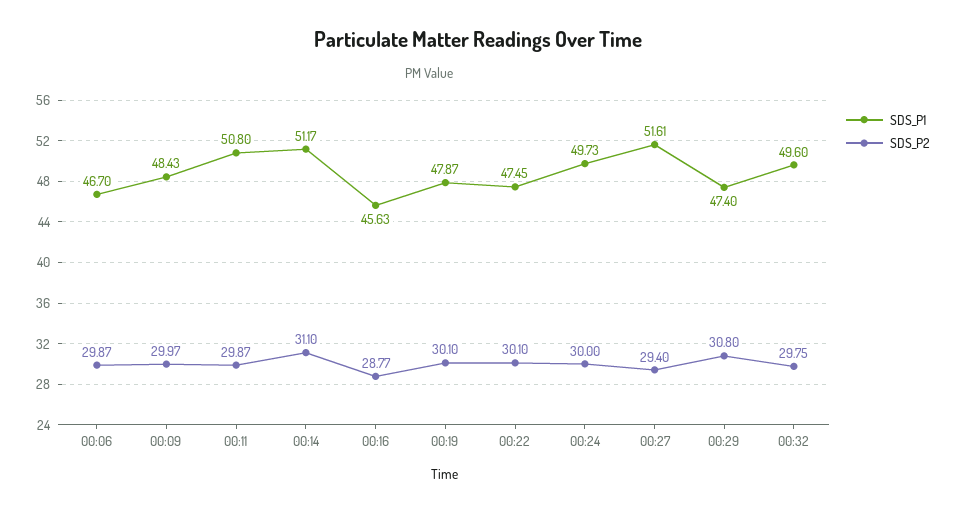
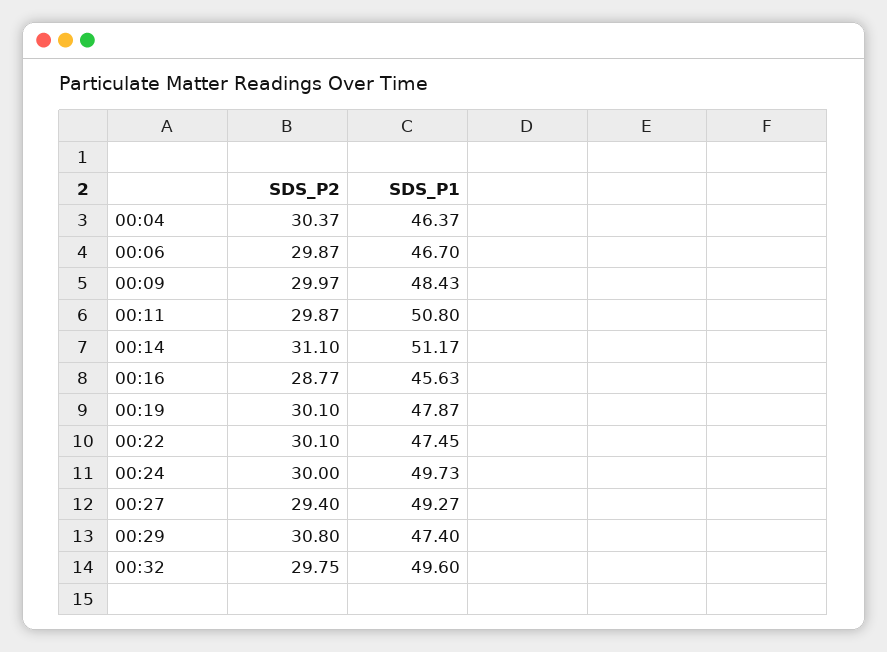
SDS_P1, 00:27: 51.61 -> 49.27
SDS_P2, 00:04: none -> 30.37
SDS_P1, 00:04: none -> 46.37

